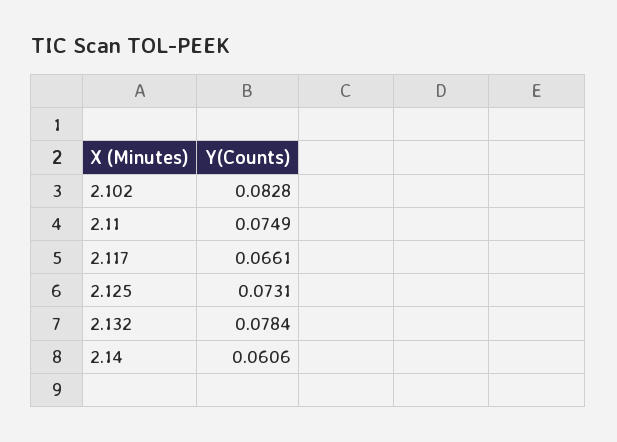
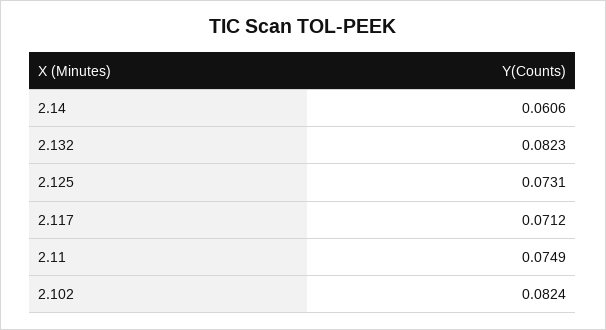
2.102: 0.0828 -> 0.0824
2.117: 0.0661 -> 0.0712
2.132: 0.0784 -> 0.0823

